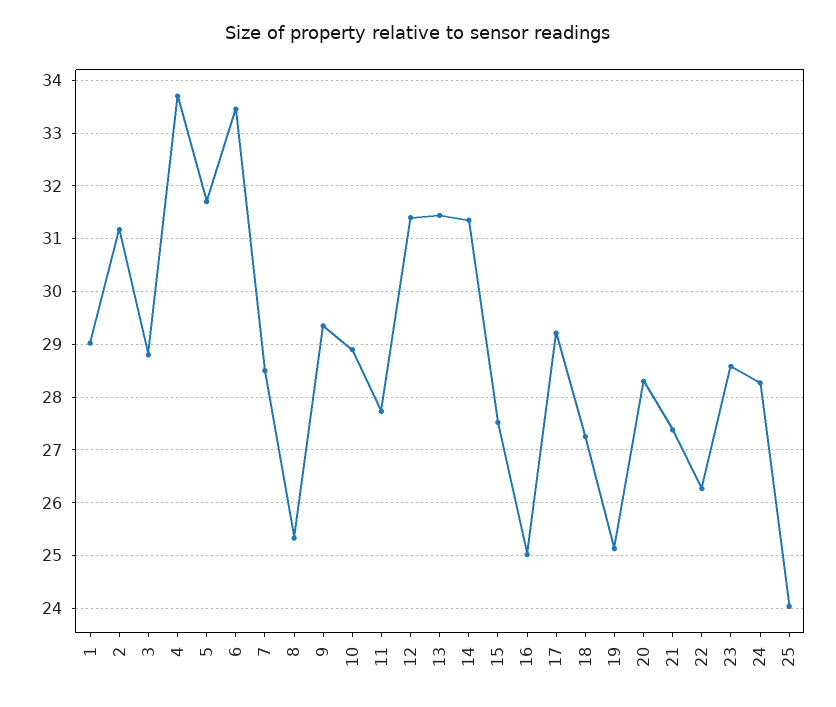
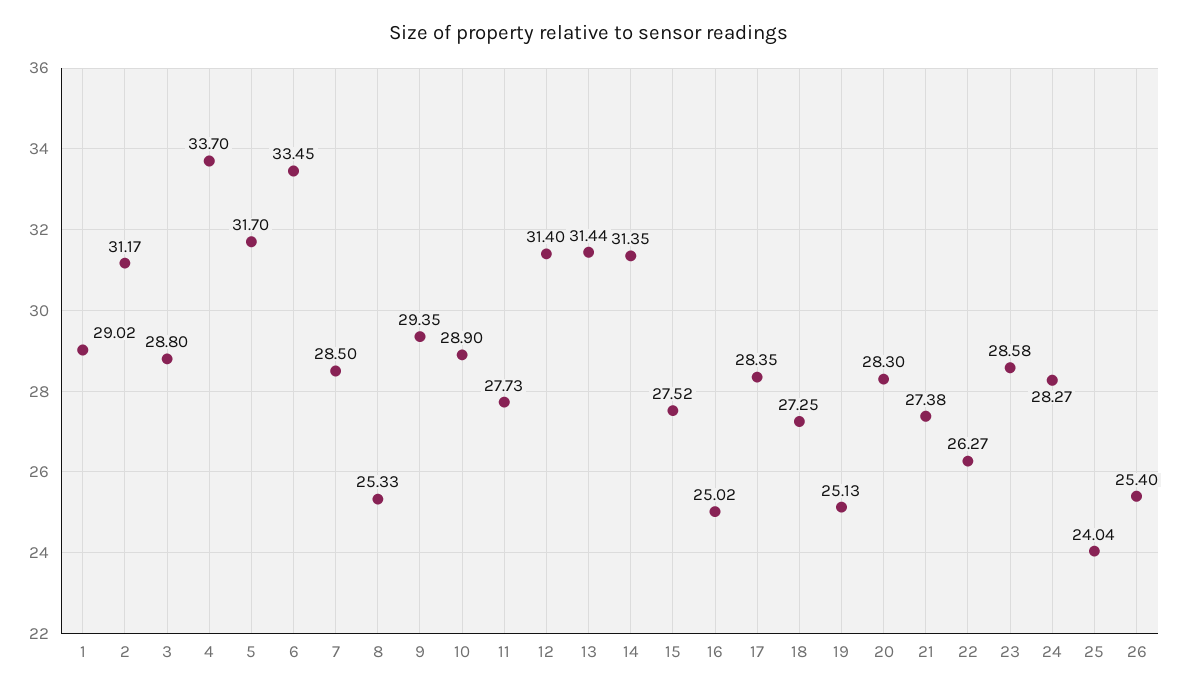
17: 29.2 -> 28.35
26: none -> 25.4

